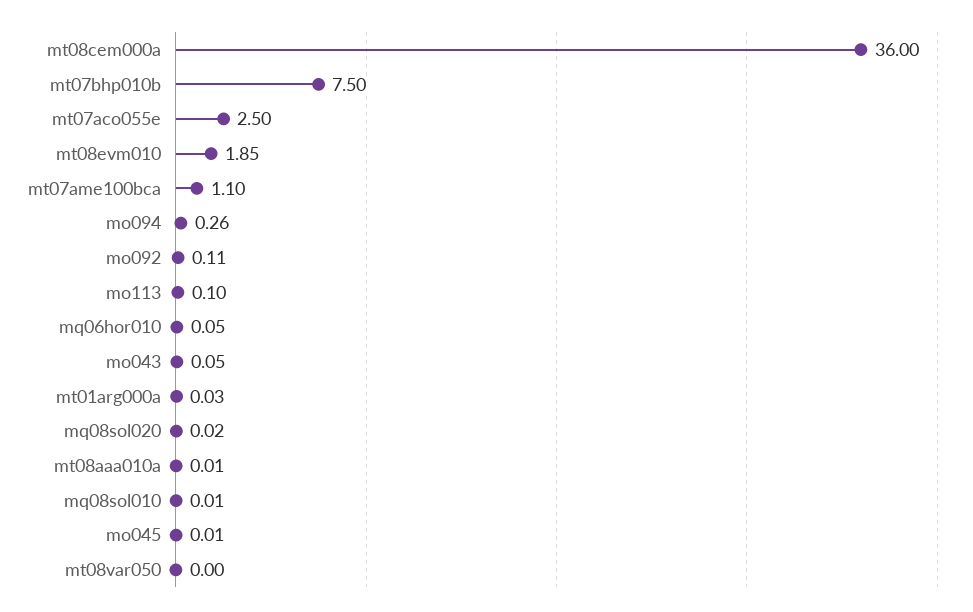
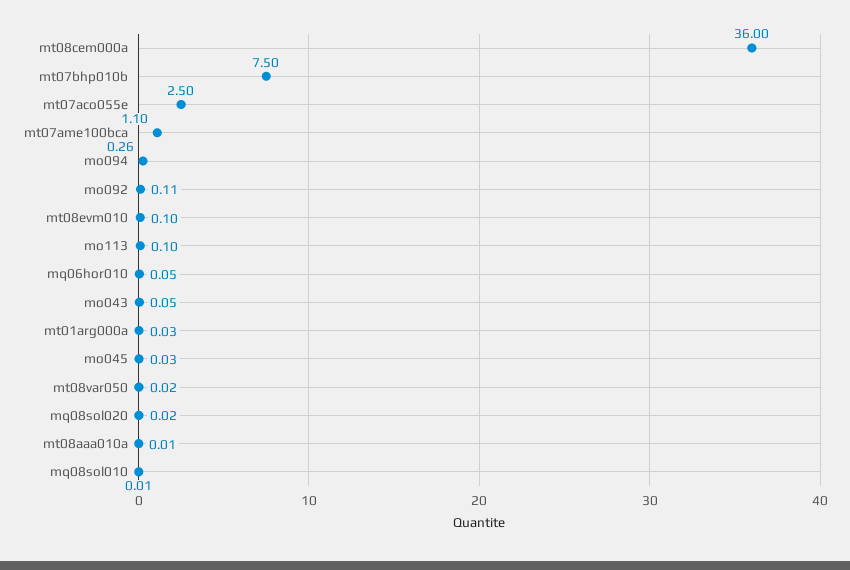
mt08evm010: 1.85 -> 0.1
mo045: 0.01 -> 0.03
mt08var050: 0 -> 0.02

